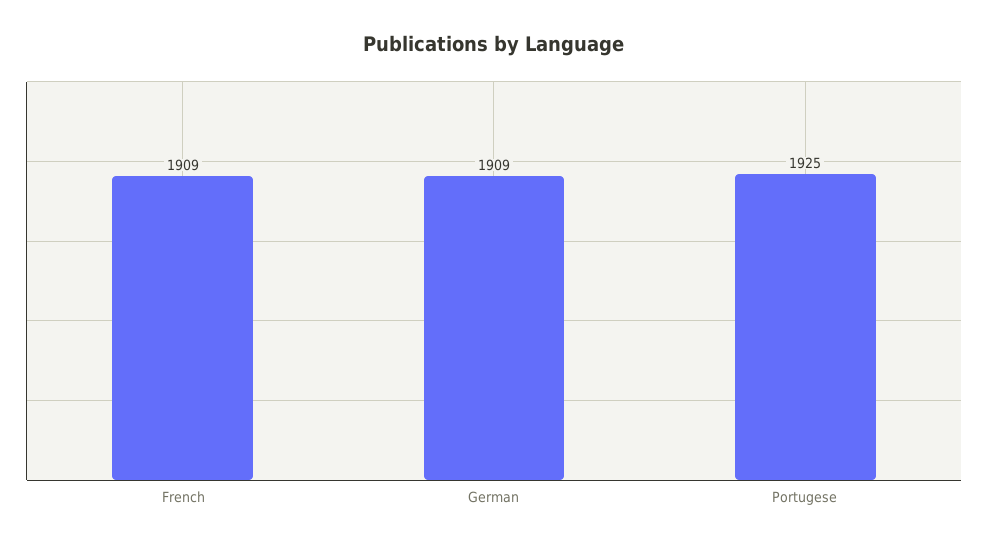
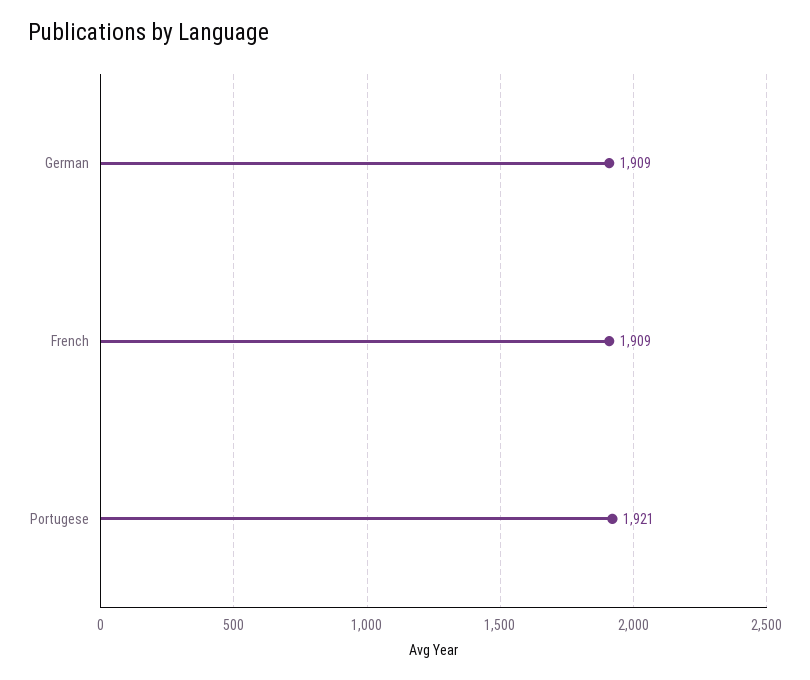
Portugese: 1925 -> 1921

